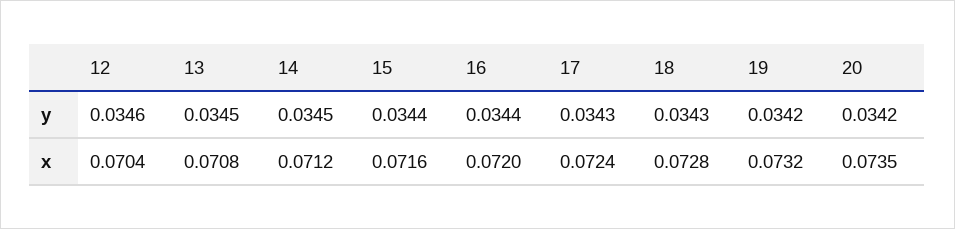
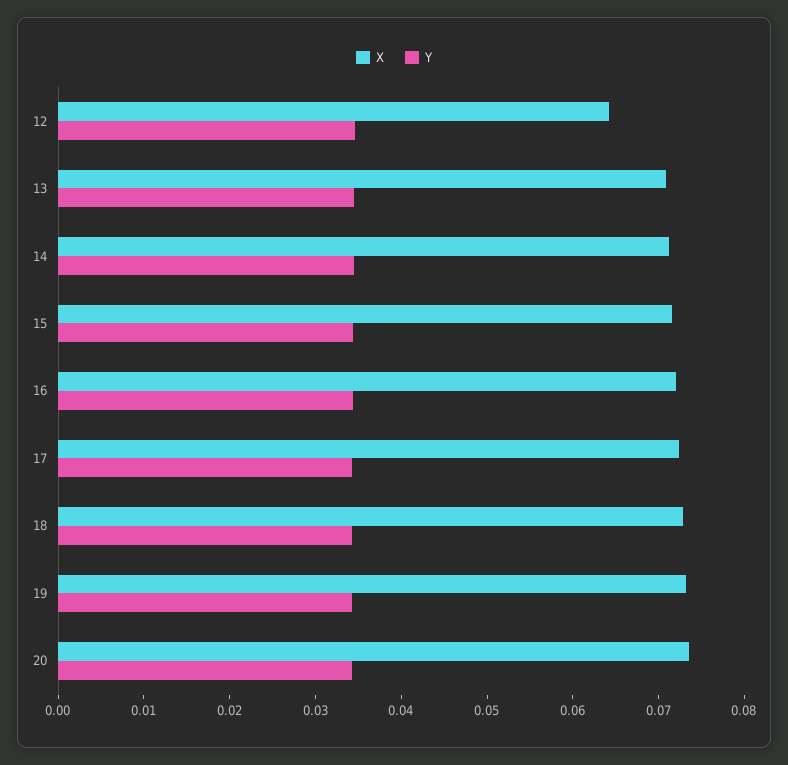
x, 12: 0.0704 -> 0.064

